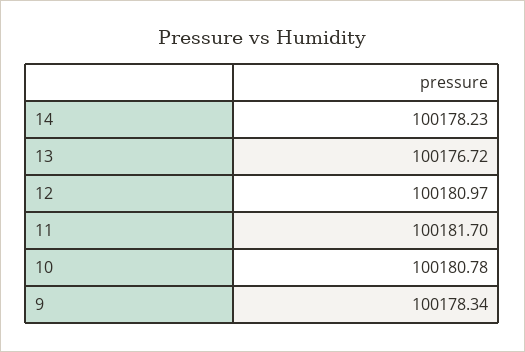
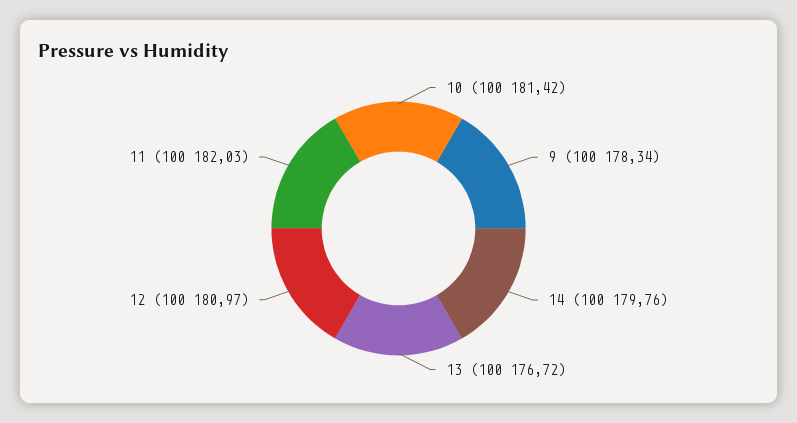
14: 100178.23 -> 100179.76
11: 100181.7 -> 100182.03
10: 100180.78 -> 100181.42

